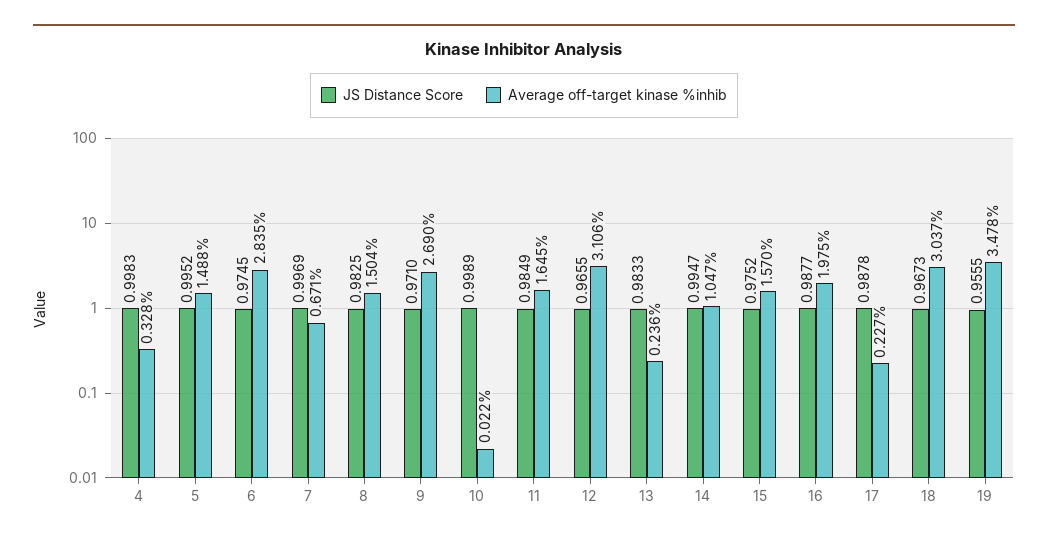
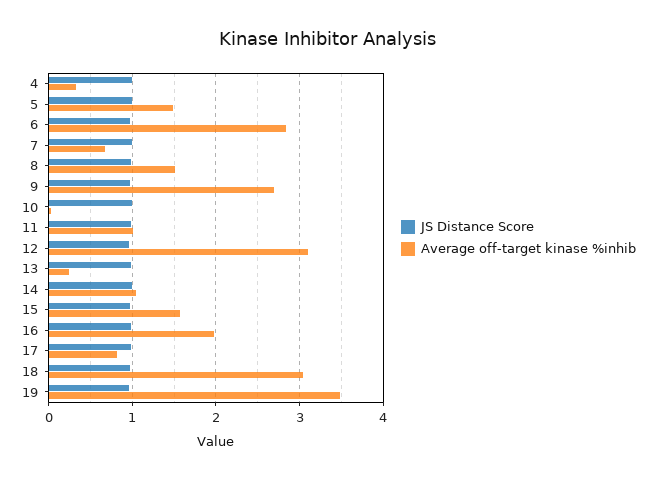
Average off-target kinase %inhib, 11: 1.645 -> 1
Average off-target kinase %inhib, 17: 0.227 -> 0.8

